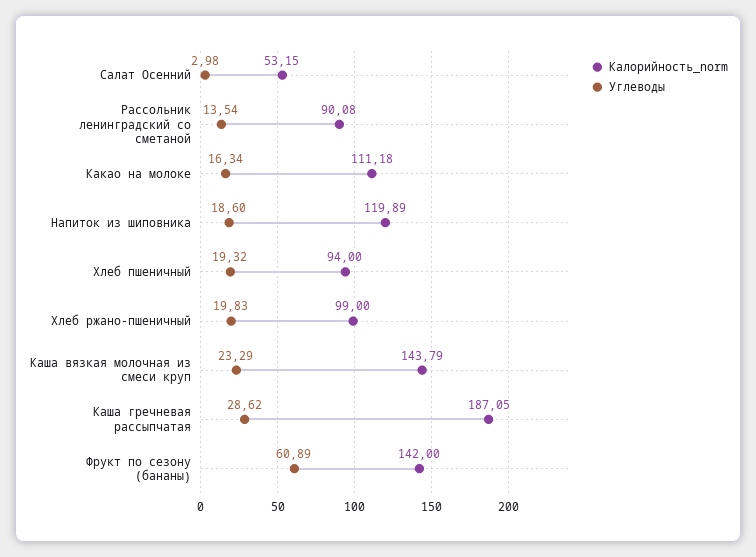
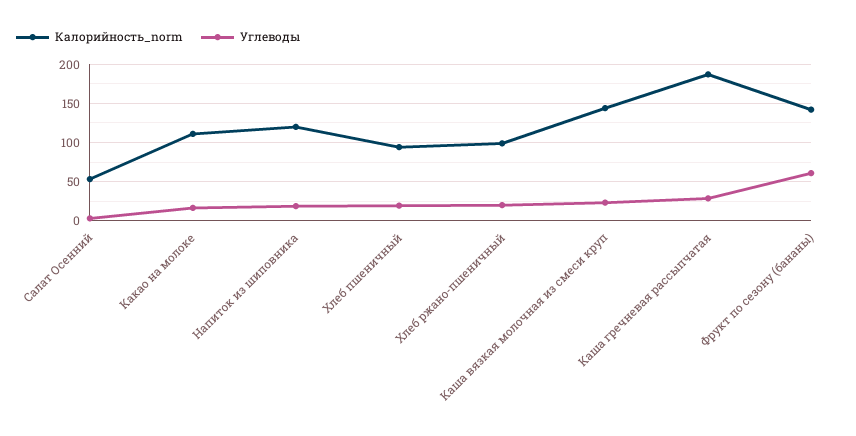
Калорийность_norm, Рассольник ленинградский со сметаной: 90.08 -> none
Углеводы, Рассольник ленинградский со сметаной: 13.54 -> none

